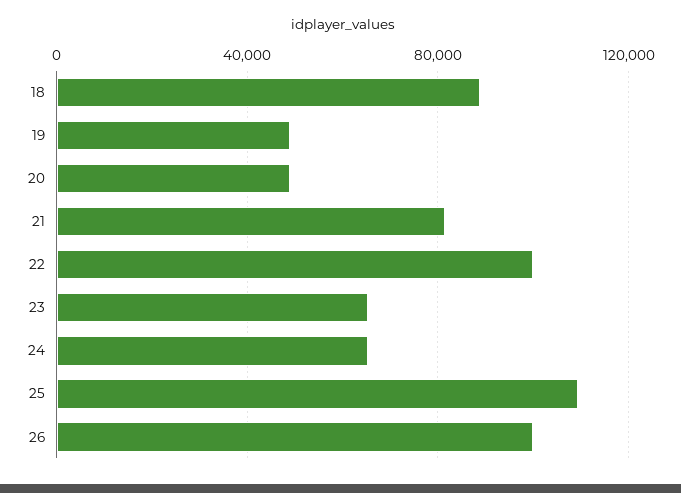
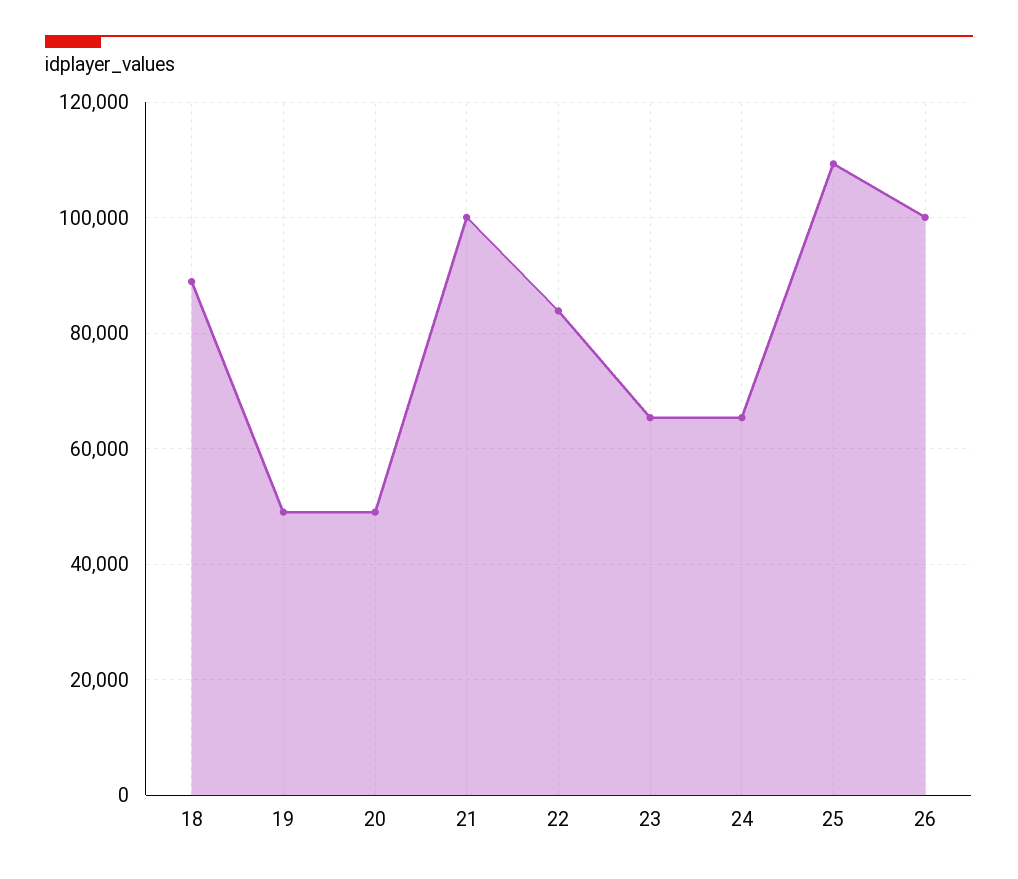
21: 80000 -> 100000
22: 100000 -> 84000

